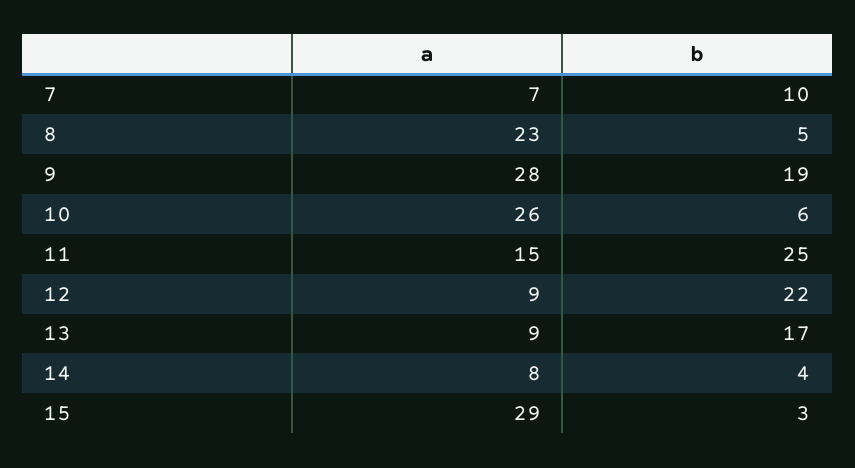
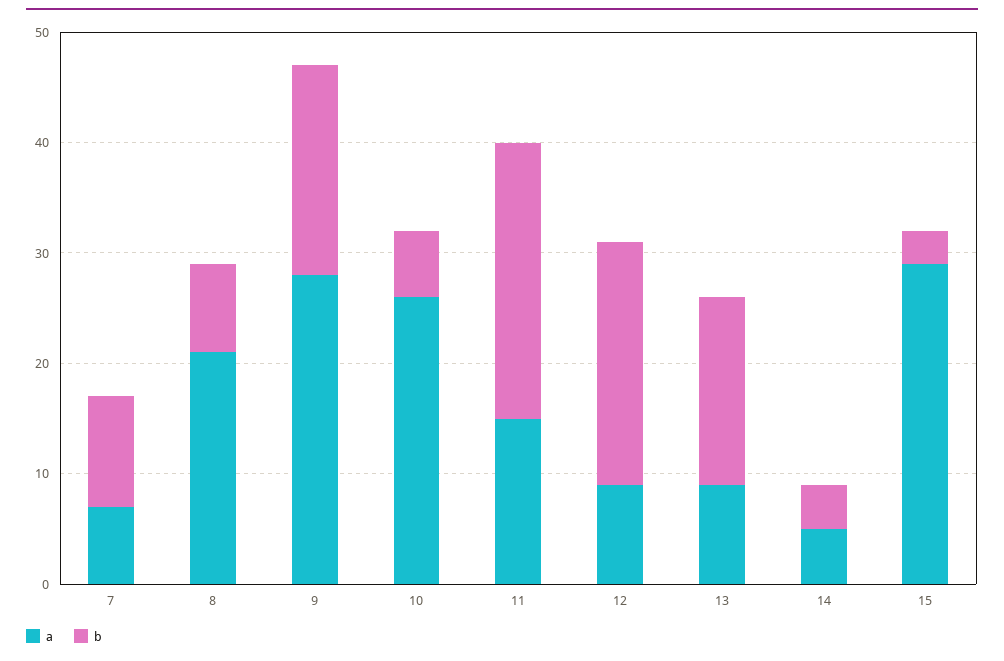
a, 8: 23 -> 21
b, 8: 5 -> 8
a, 14: 8 -> 5

